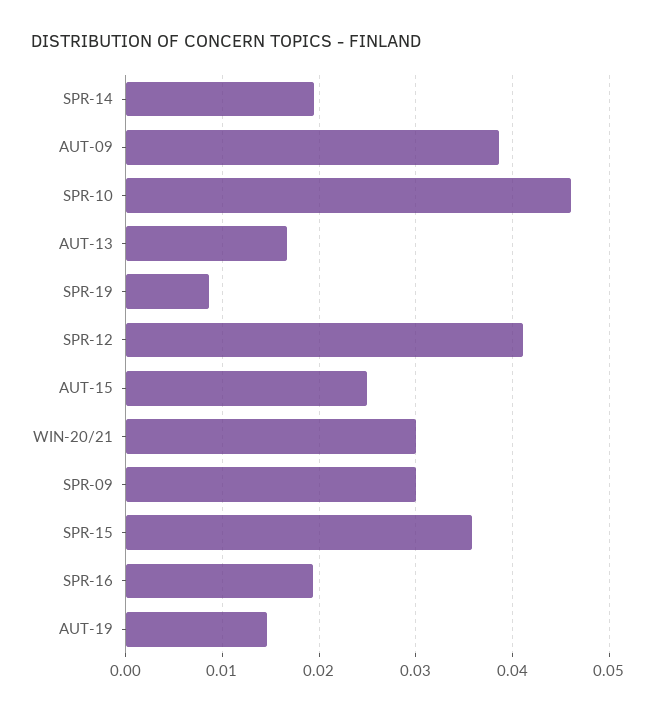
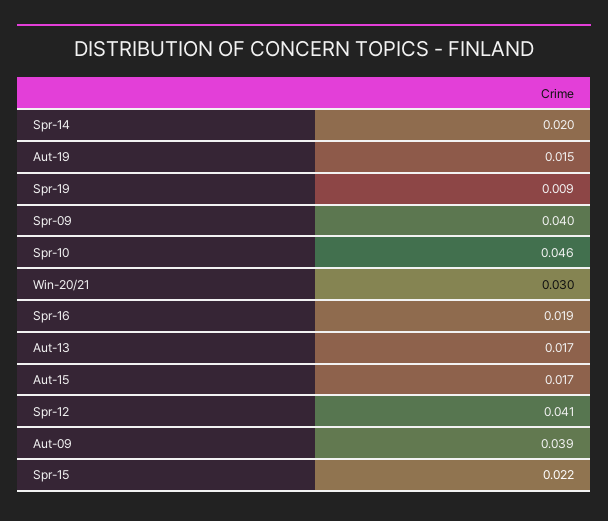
AUT-15: 0.025 -> 0.017
SPR-09: 0.03 -> 0.04
SPR-15: 0.036 -> 0.022

